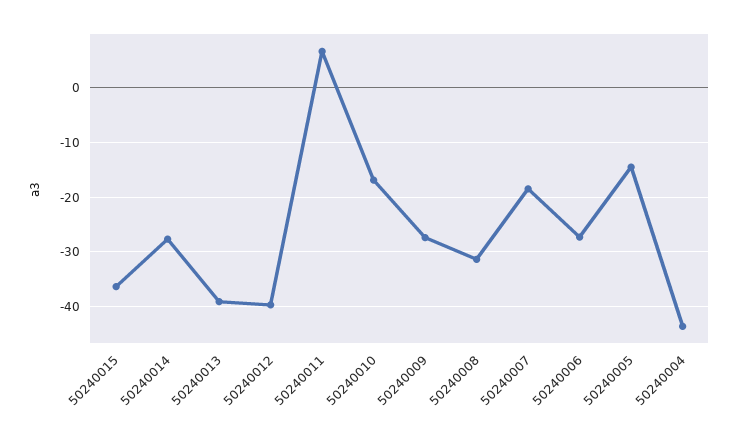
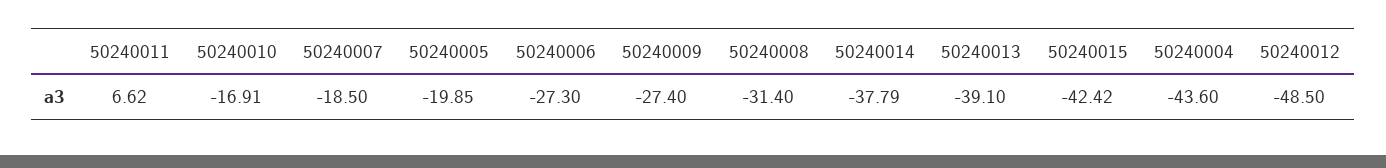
50240015: -36 -> -42.42
50240014: -28 -> -37.79
50240012: -40 -> -48.5
50240005: -14 -> -19.85

